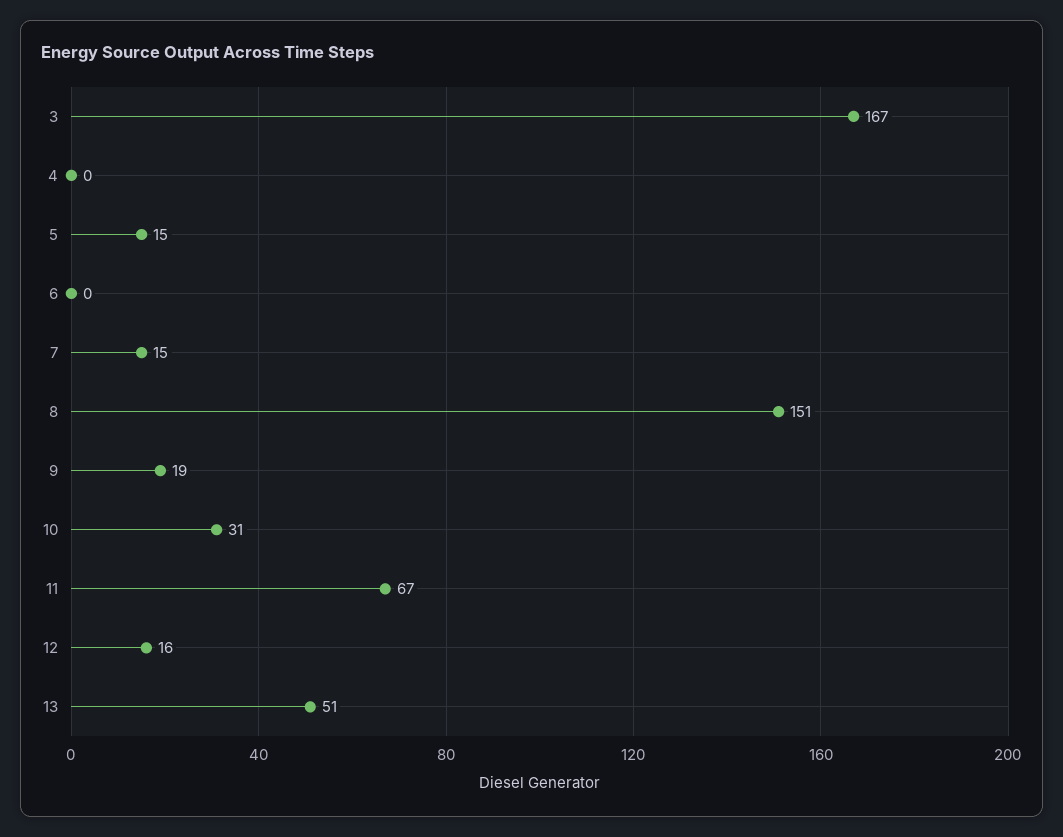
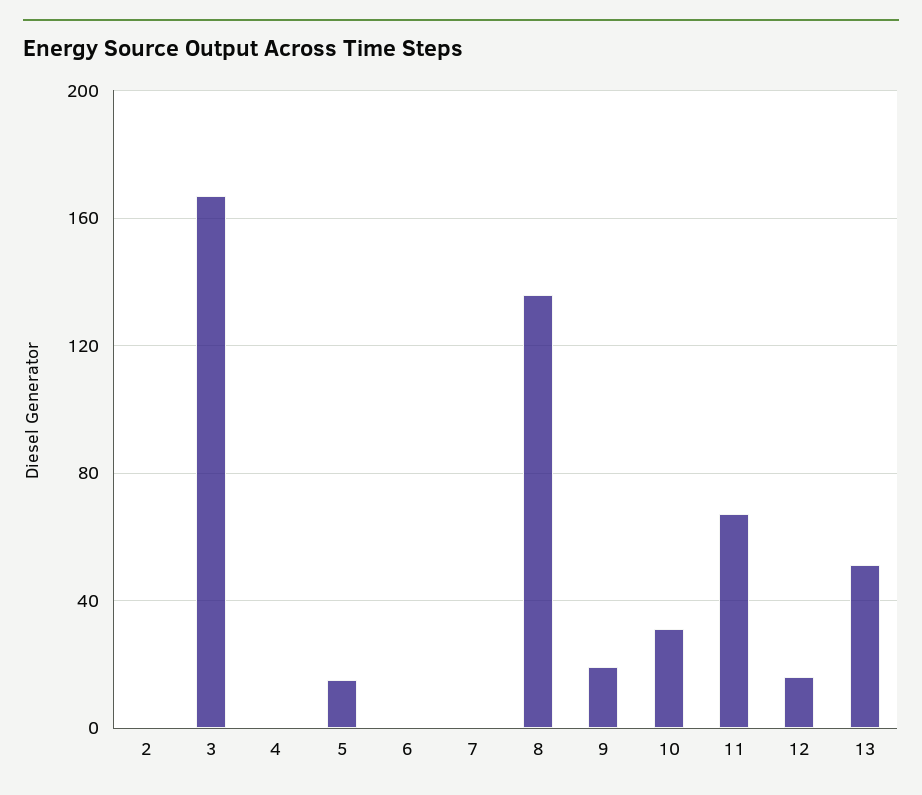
7: 15 -> 0
8: 151 -> 135
2: none -> 0

